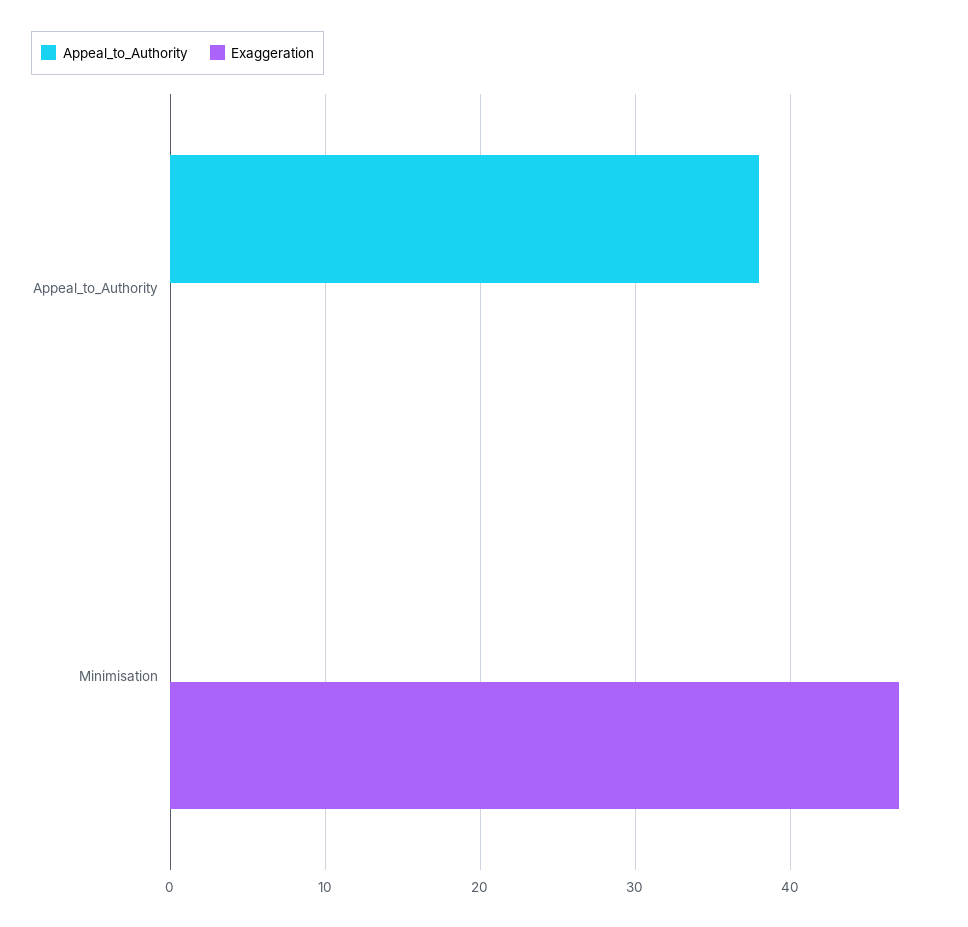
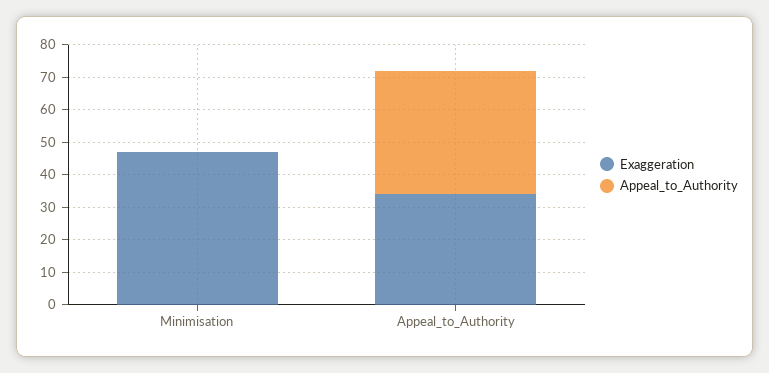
Exaggeration, Appeal_to_Authority: 0 -> 35

